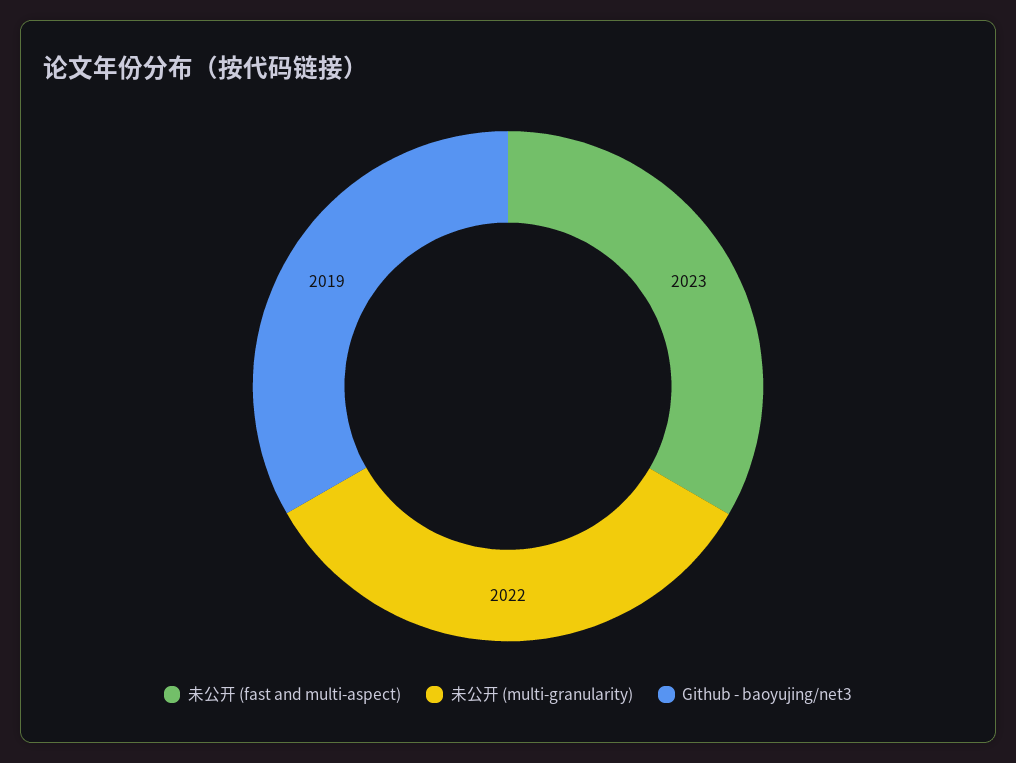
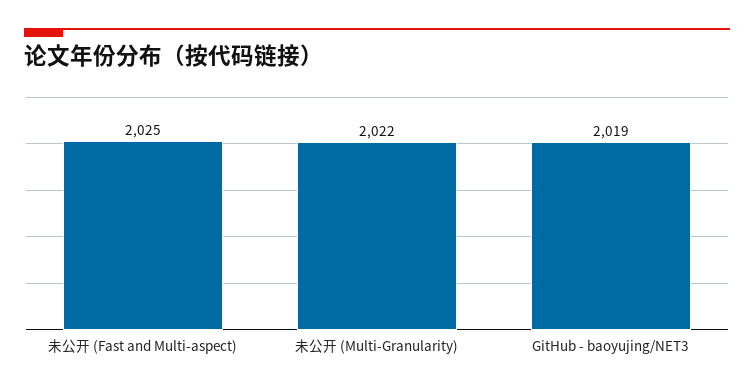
未公开 (fast and multi-aspect): 2023 -> 2025

